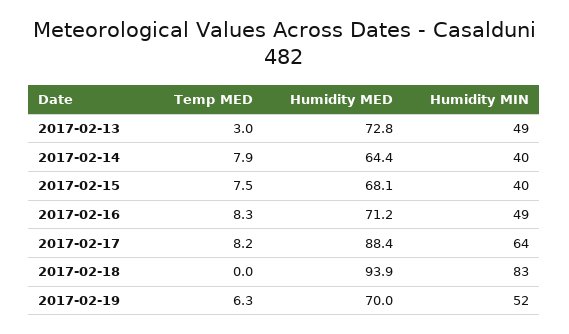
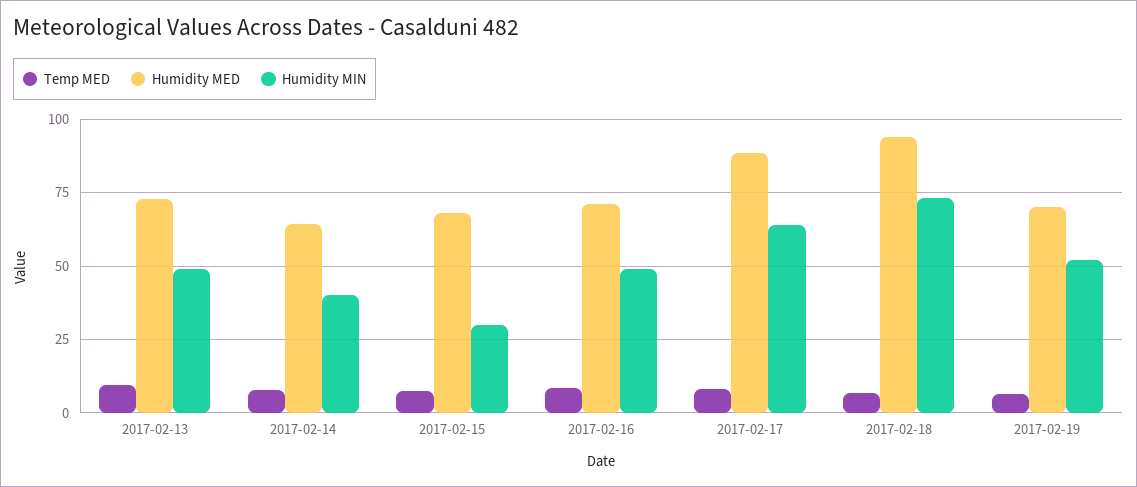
Temp MED, 2017-02-13: 3 -> 10
Humidity MIN, 2017-02-15: 40 -> 30
Temp MED, 2017-02-18: 0 -> 7.5
Humidity MIN, 2017-02-18: 83 -> 72.5

